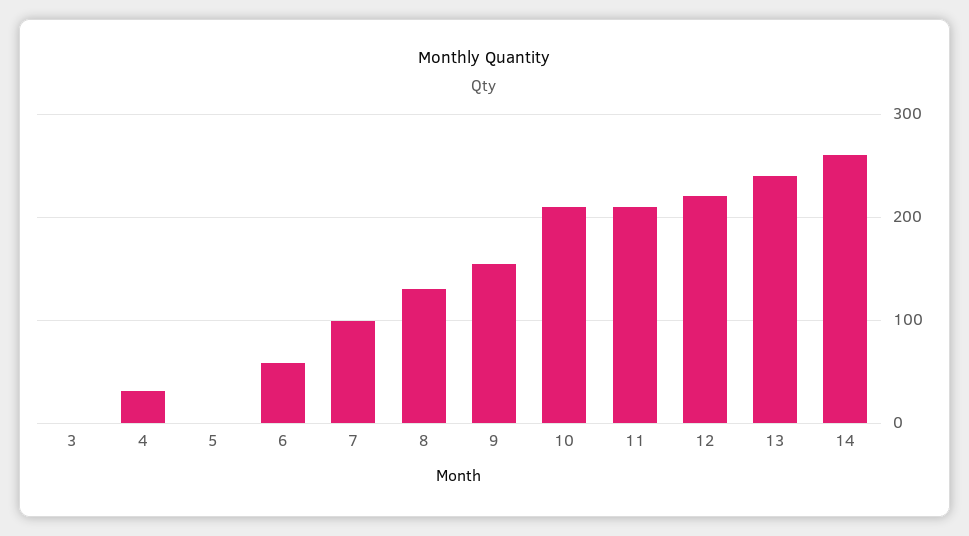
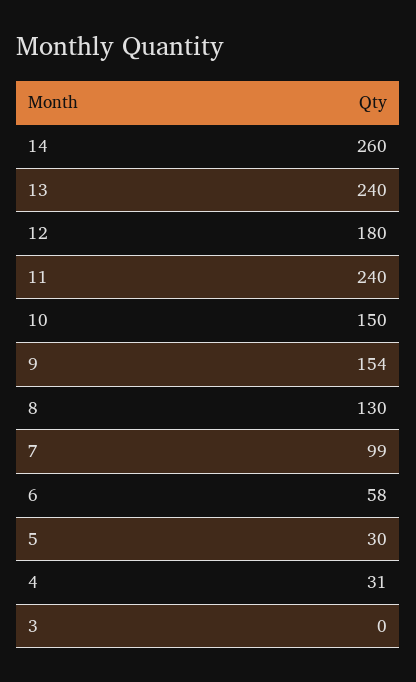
5: 0 -> 30
10: 210 -> 150
11: 210 -> 240
12: 220 -> 180

